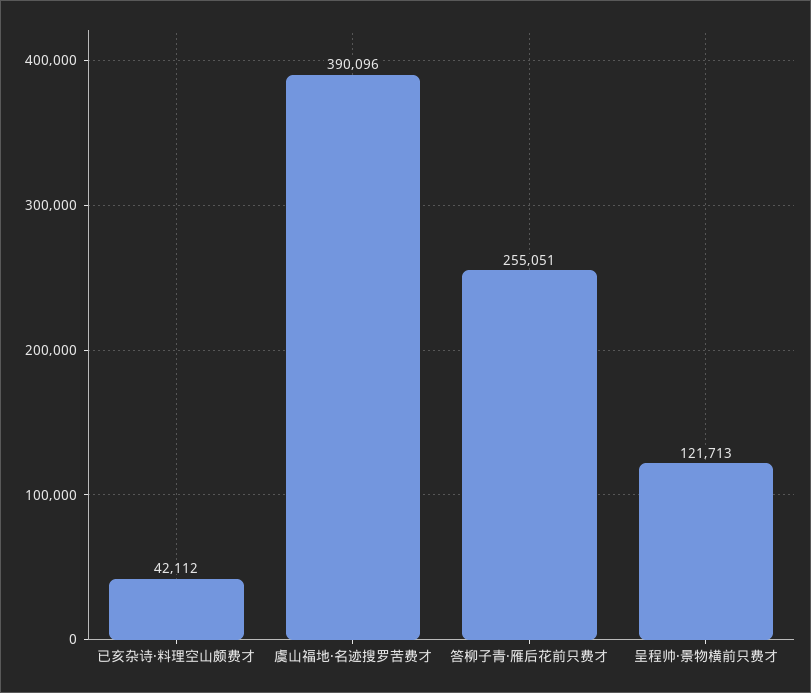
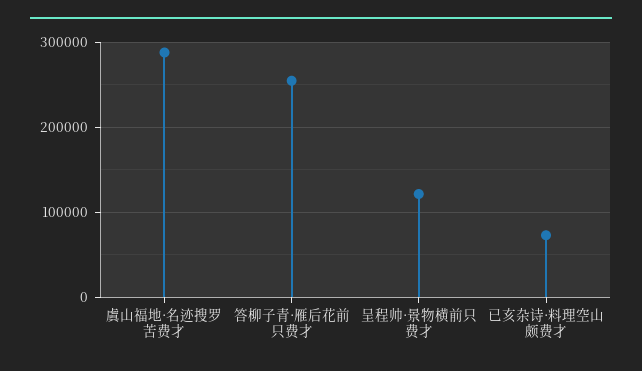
已亥杂诗·料理空山颇费才: 42112 -> 70000
虞山福地·名迹搜罗苦费才: 390096 -> 290000

